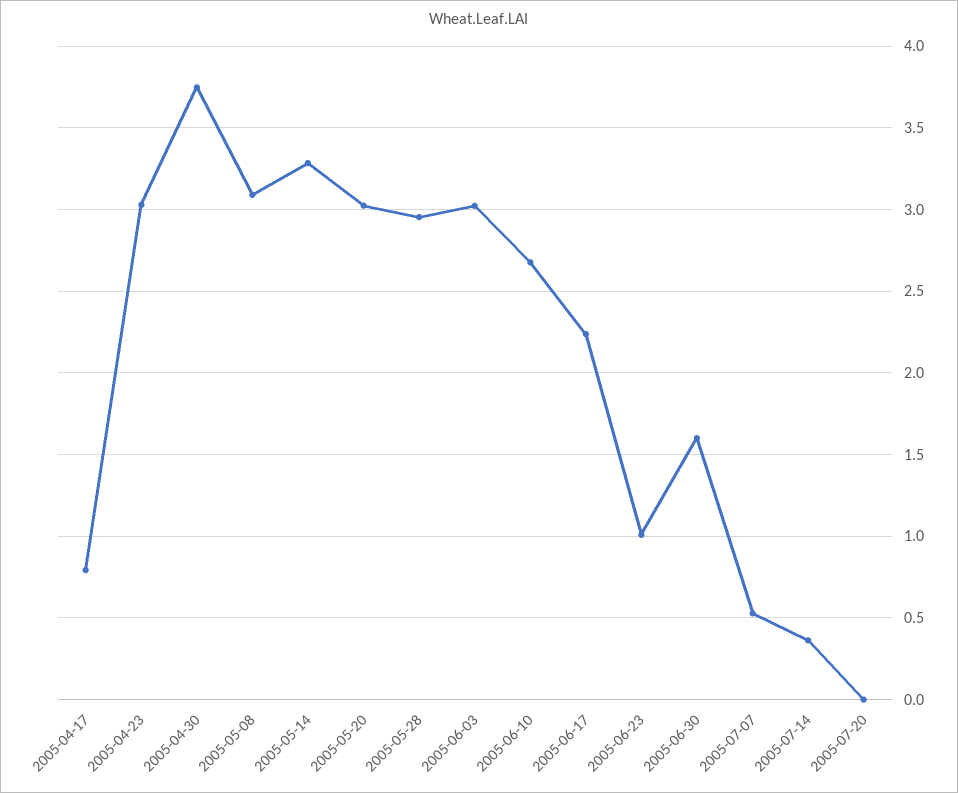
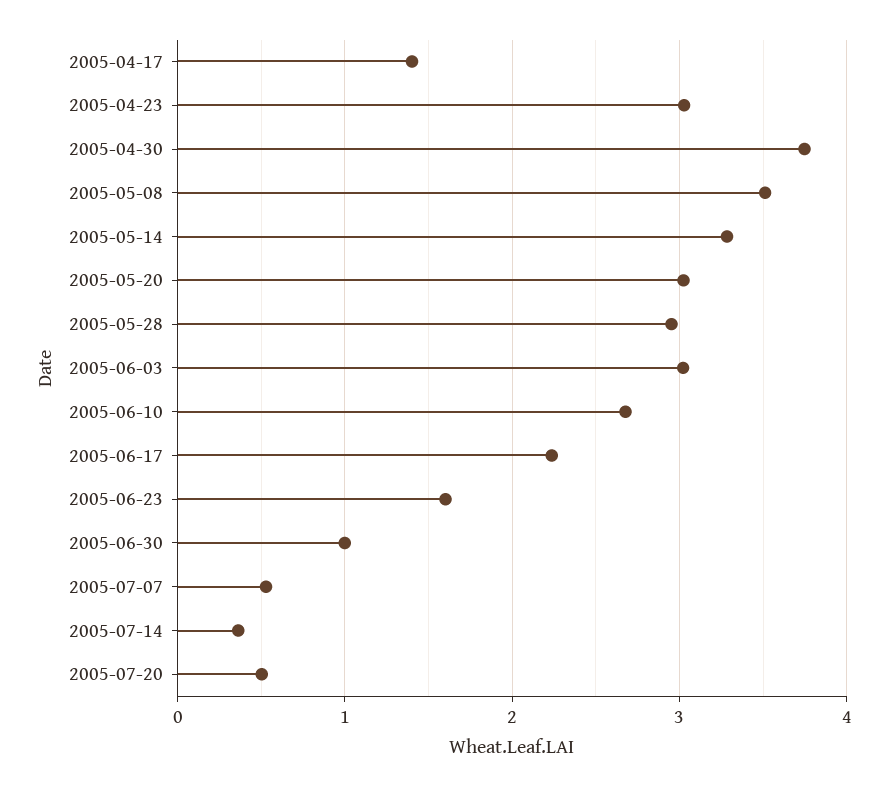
2005-04-17: 0.8 -> 1.4
2005-05-08: 3.1 -> 3.5
2005-06-23: 1 -> 1.6
2005-06-30: 1.6 -> 1
2005-07-20: 0 -> 0.5

